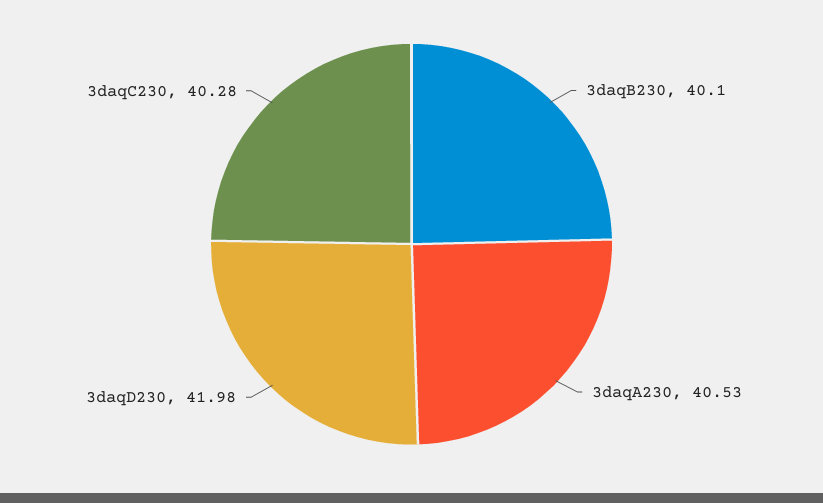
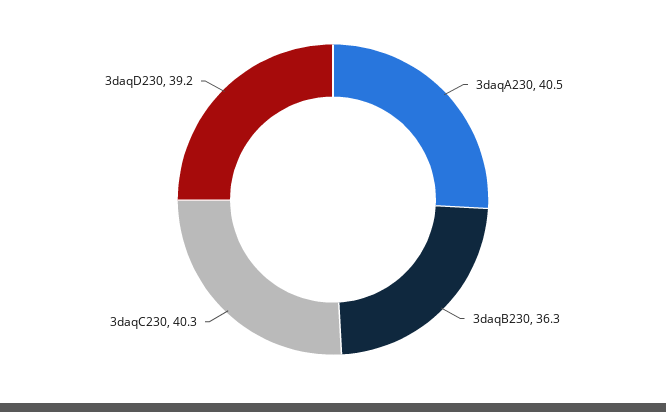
3daqB230: 40.1 -> 36.3
3daqD230: 41.98 -> 39.2

